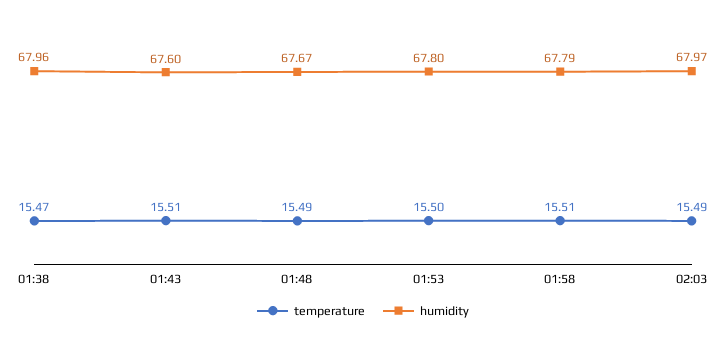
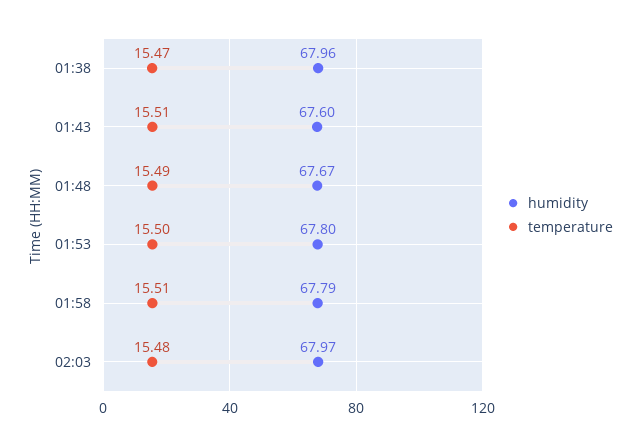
temperature, 02:03: 15.49 -> 15.48

